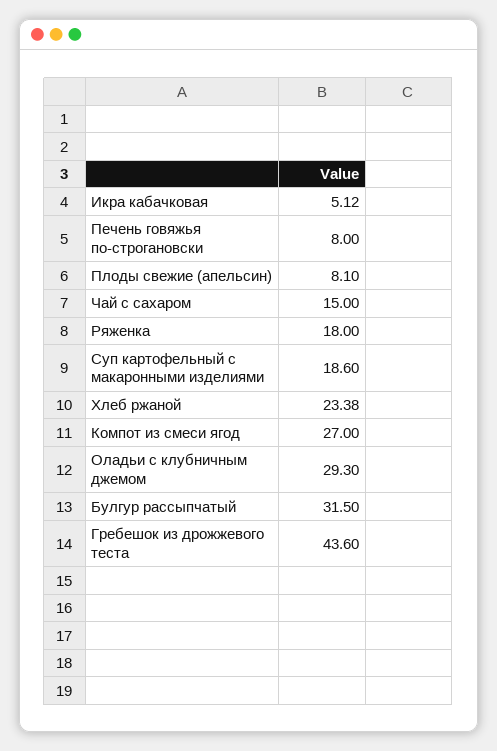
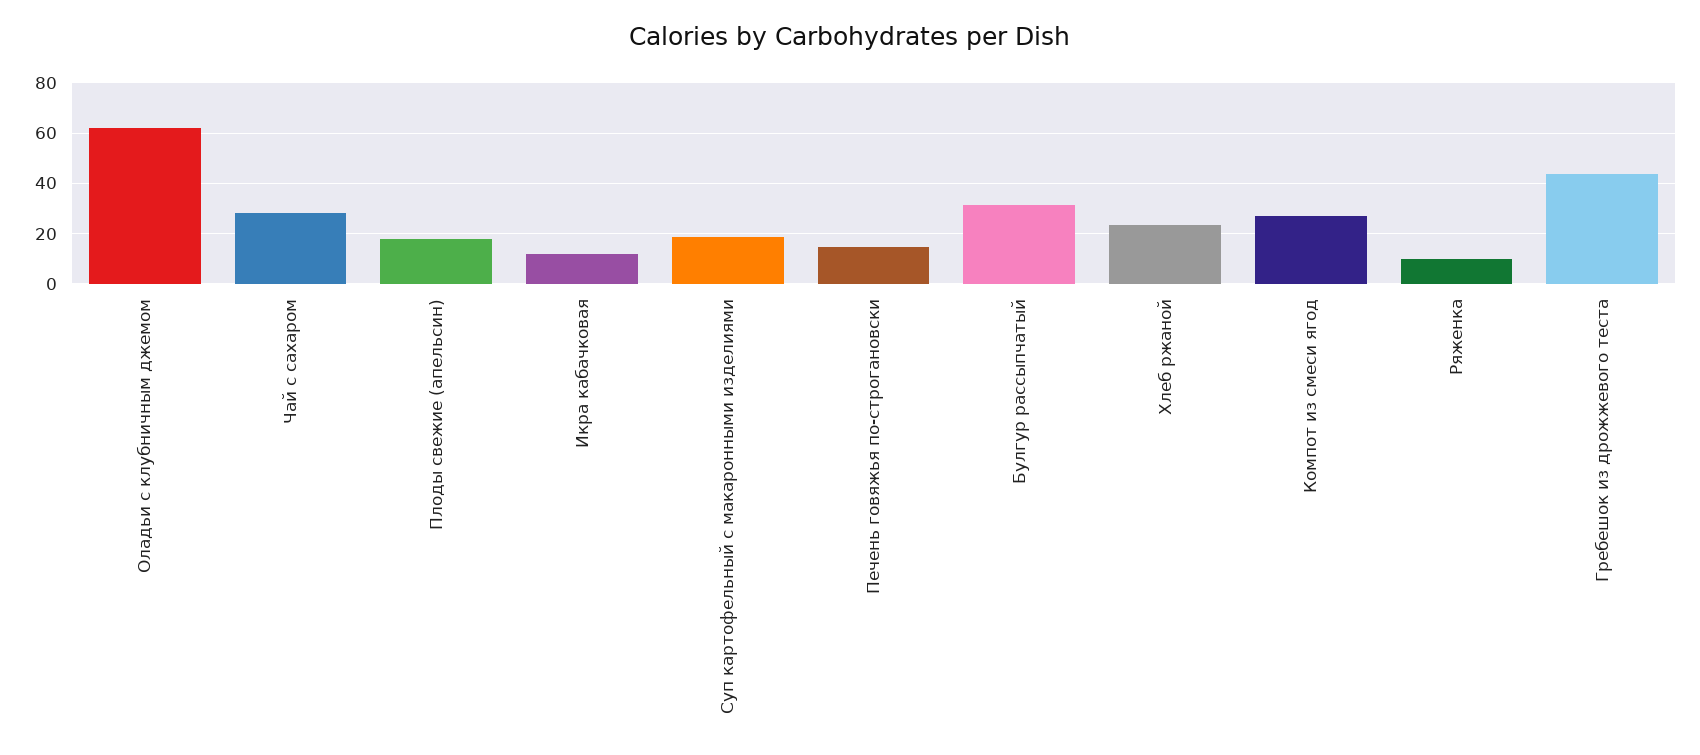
Икра кабачковая: 5.12 -> 12.5
Печень говяжья по-строгановски: 8 -> 15
Плоды свежие (апельсин): 8.1 -> 17.5
Чай с сахаром: 15 -> 27.5
Ряженка: 18 -> 10
Оладьи с клубничным джемом: 29.3 -> 62.5

